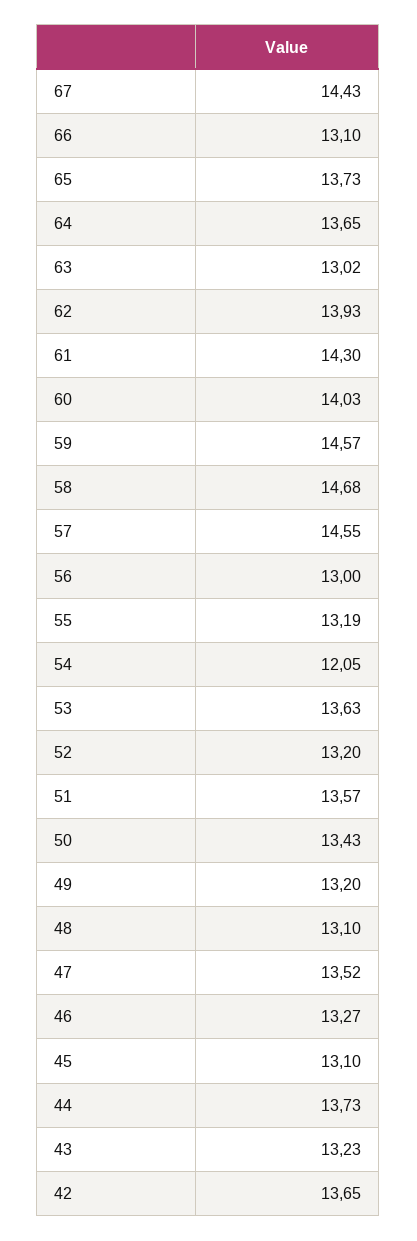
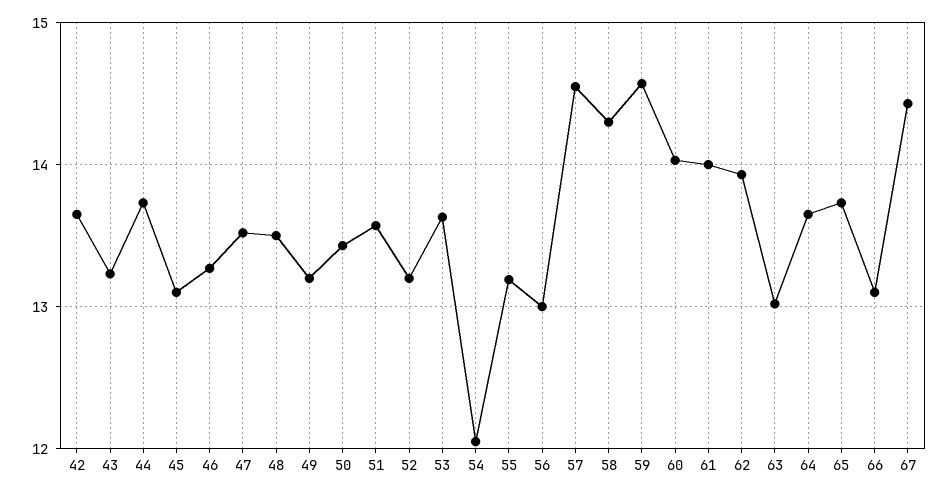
61: 14.3 -> 14
58: 14.68 -> 14.3
48: 13.1 -> 13.5

